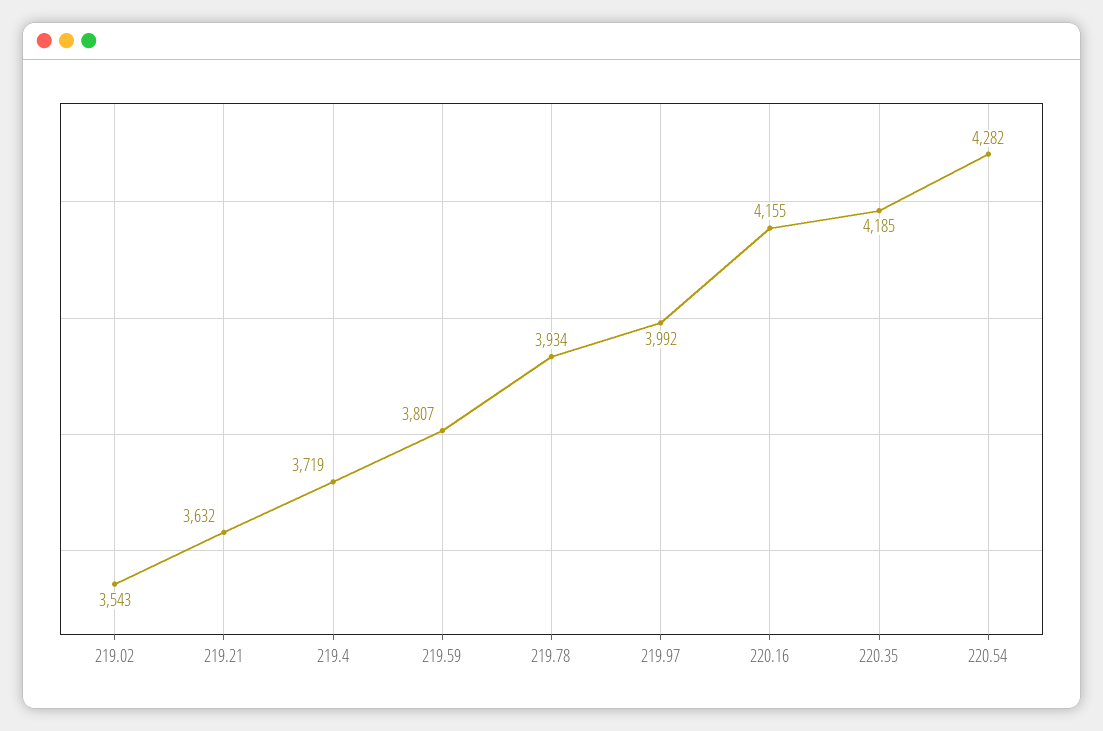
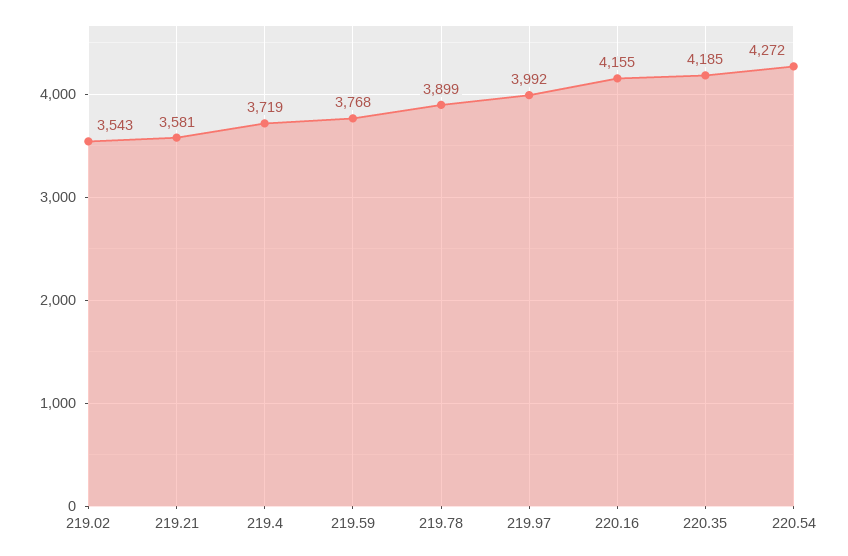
219.21: 3632 -> 3581
219.59: 3807 -> 3768
219.78: 3934 -> 3899
220.54: 4282 -> 4272

